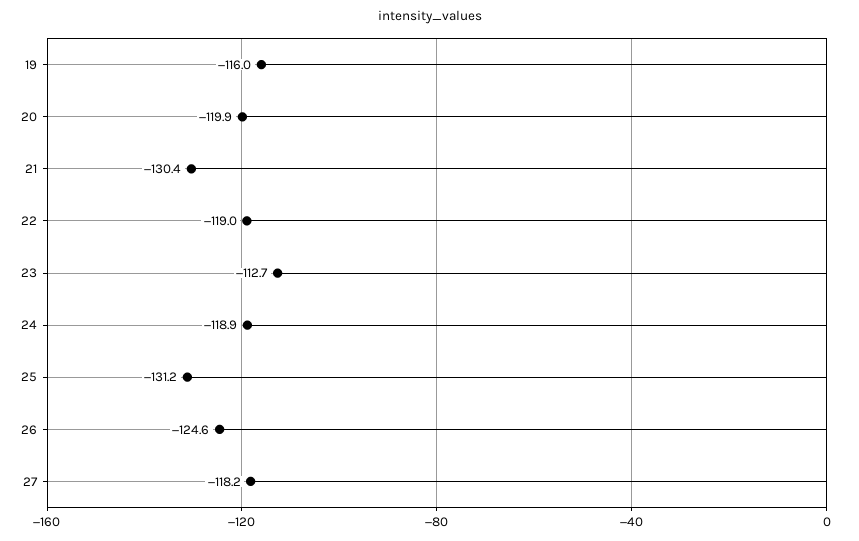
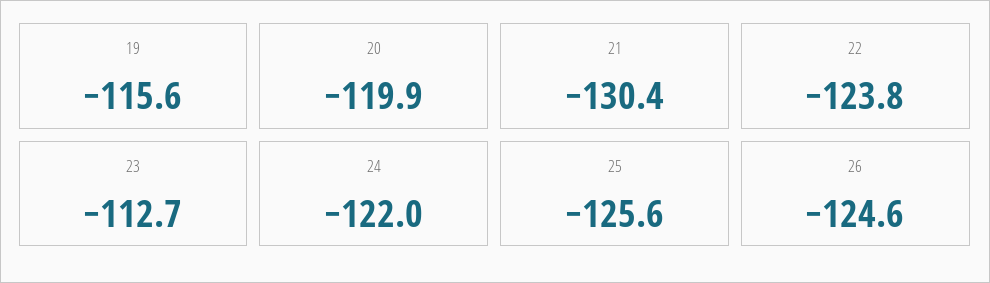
19: -116 -> -115.6
22: -119 -> -123.8
24: -118.9 -> -122
25: -131.2 -> -125.6
27: -118.2 -> none

